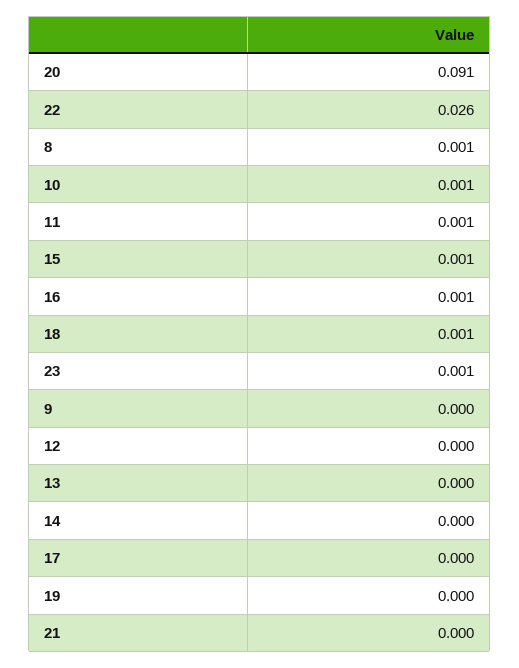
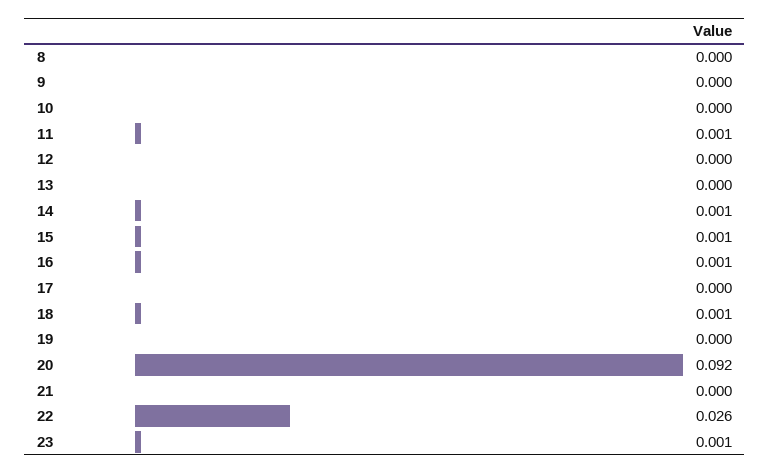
20: 0.091 -> 0.092
8: 0.001 -> 0
10: 0.001 -> 0
14: 0 -> 0.001

